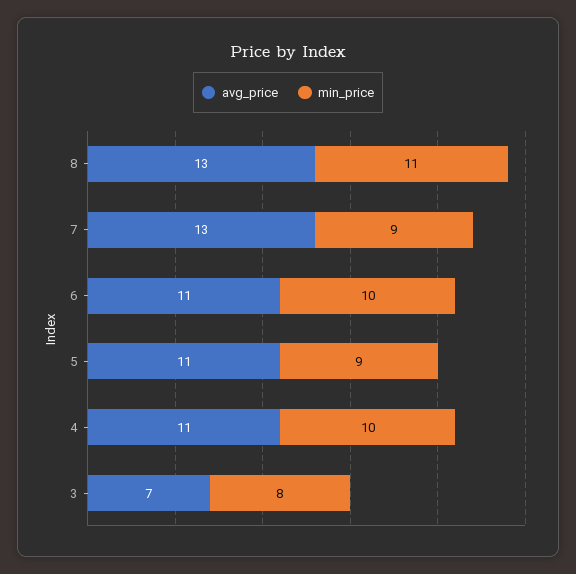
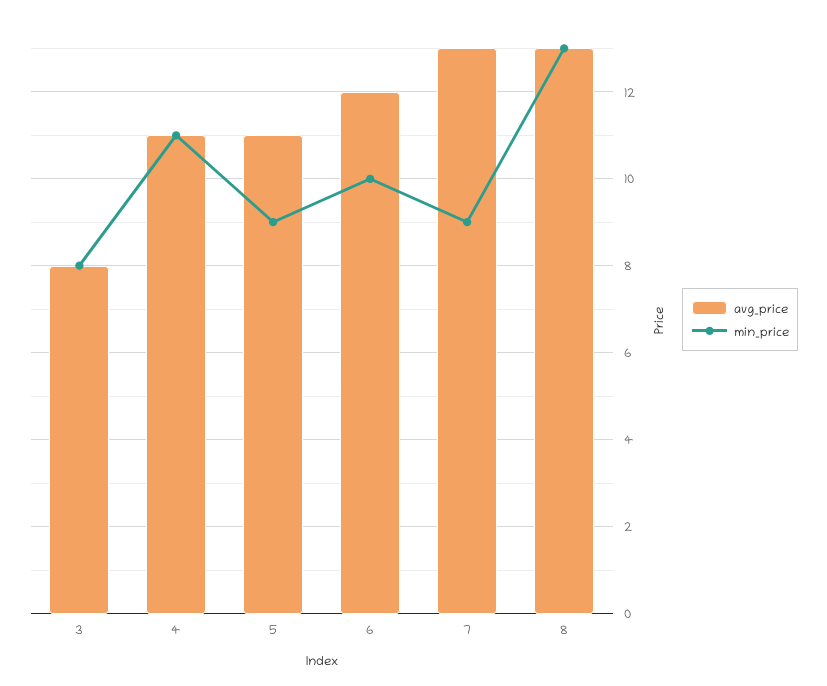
min_price, 8: 11 -> 13
avg_price, 6: 11 -> 12
min_price, 4: 10 -> 11
avg_price, 3: 7 -> 8

